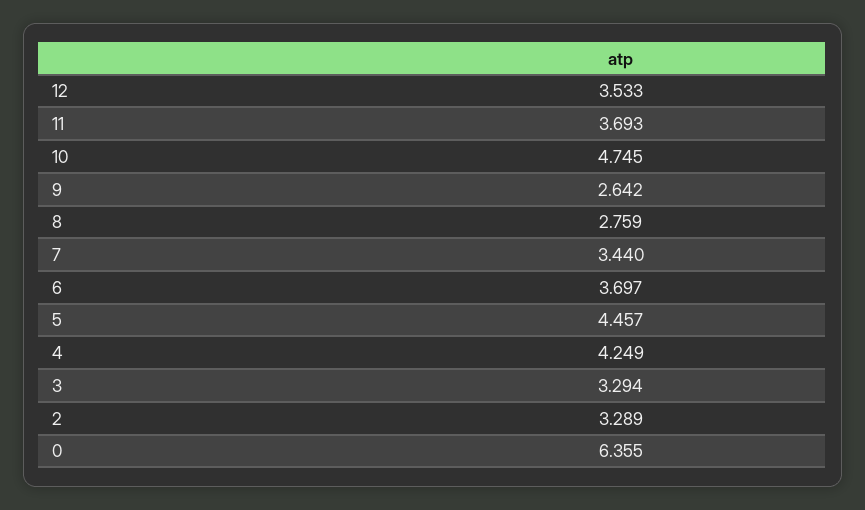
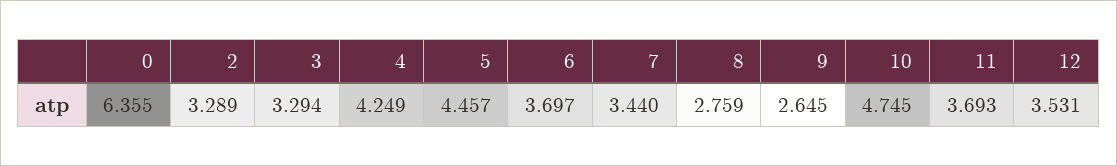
12: 3.533 -> 3.531
9: 2.642 -> 2.645

